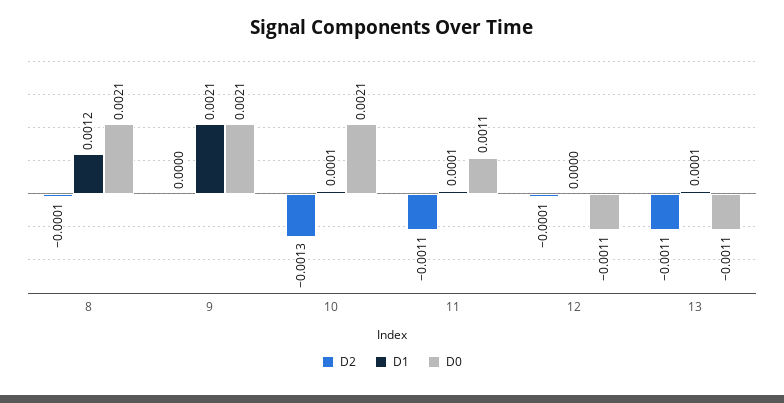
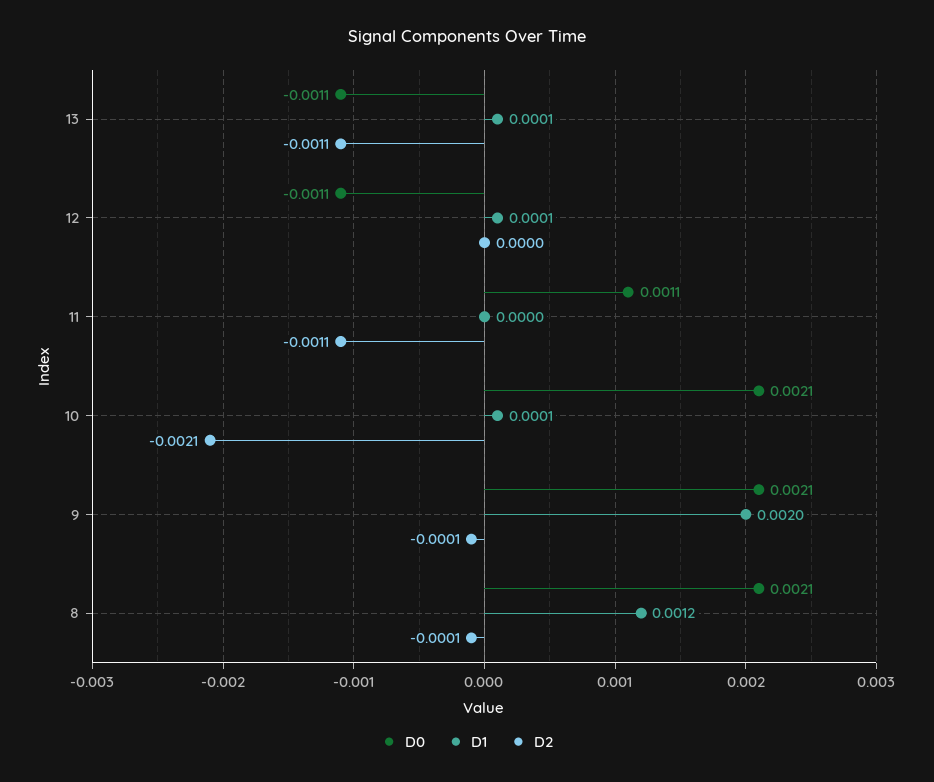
D2, 9: 0 -> -0.0001
D1, 9: 0.0021 -> 0.002
D2, 10: -0.0013 -> -0.0021
D1, 11: 0.0001 -> 0
D2, 12: -0.0001 -> 0
D1, 12: 0 -> 0.0001

